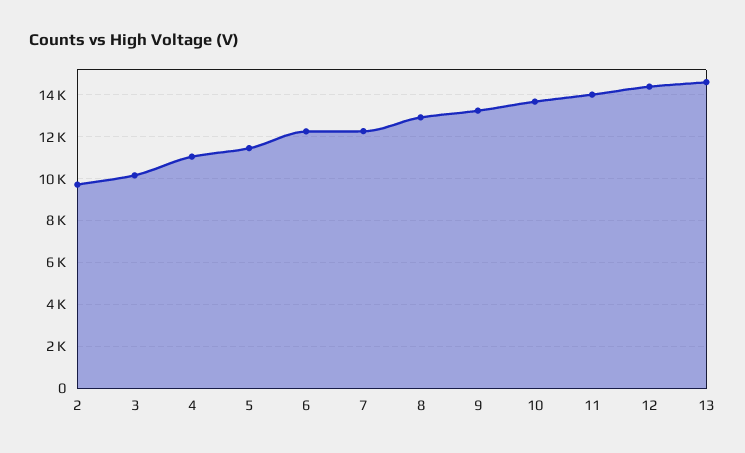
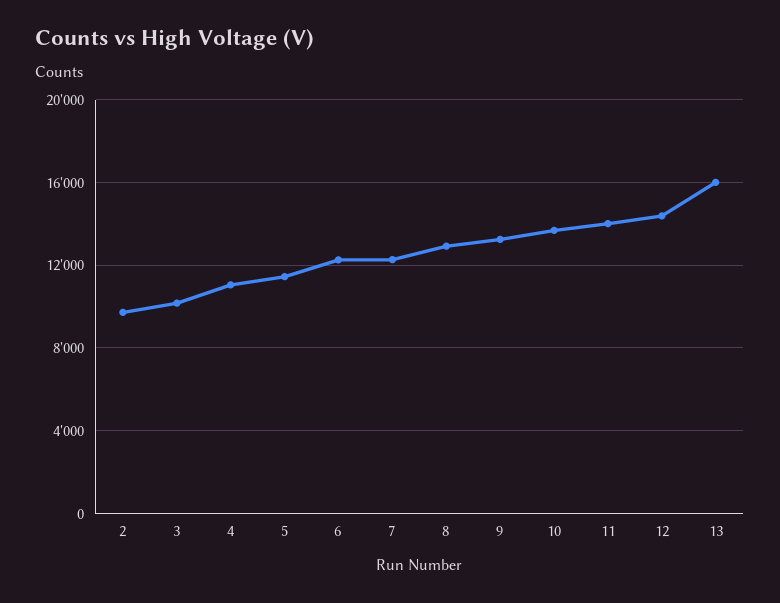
13: 14500 -> 16000

